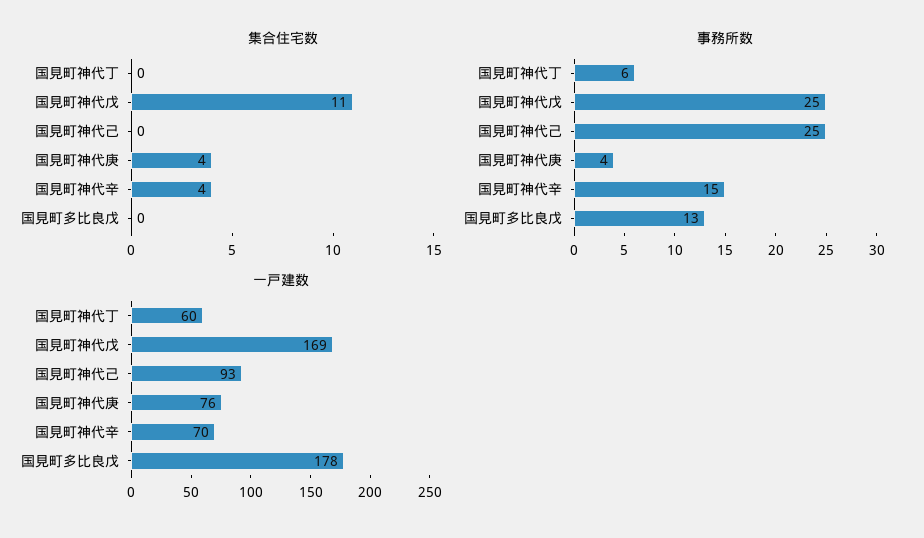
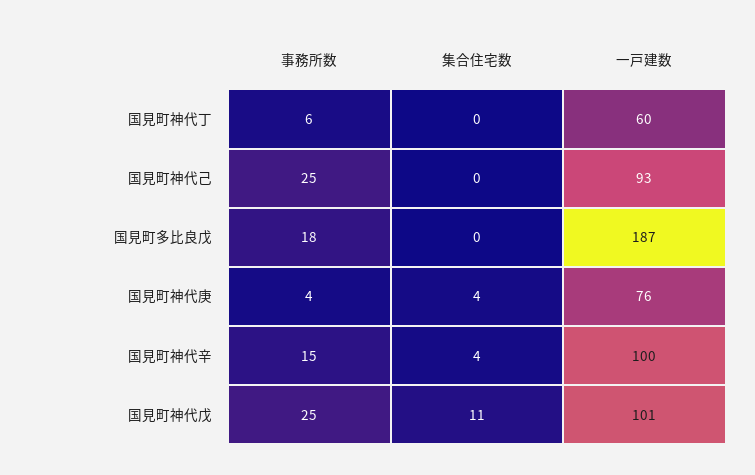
事務所数, 国見町多比良戊: 13 -> 18
一戸建数, 国見町神代戊: 169 -> 101
一戸建数, 国見町神代辛: 70 -> 100
一戸建数, 国見町多比良戊: 178 -> 187

